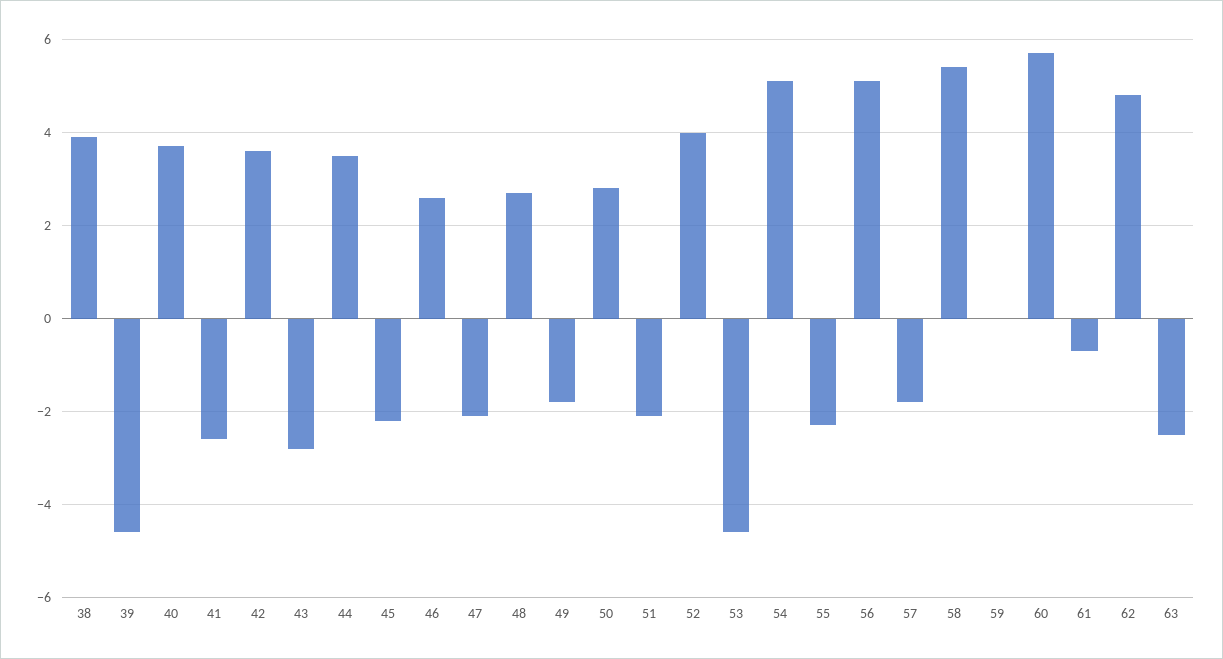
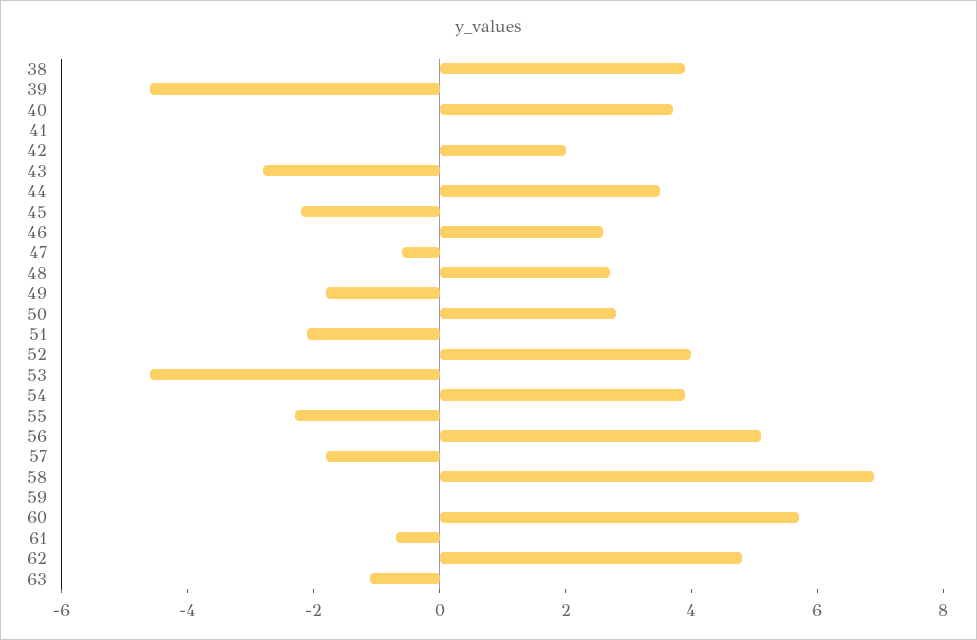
41: -2.5 -> 0
42: 3.5 -> 2
47: -2 -> -0.5
54: 5 -> 4
58: 5.5 -> 7
63: -2.5 -> -1

